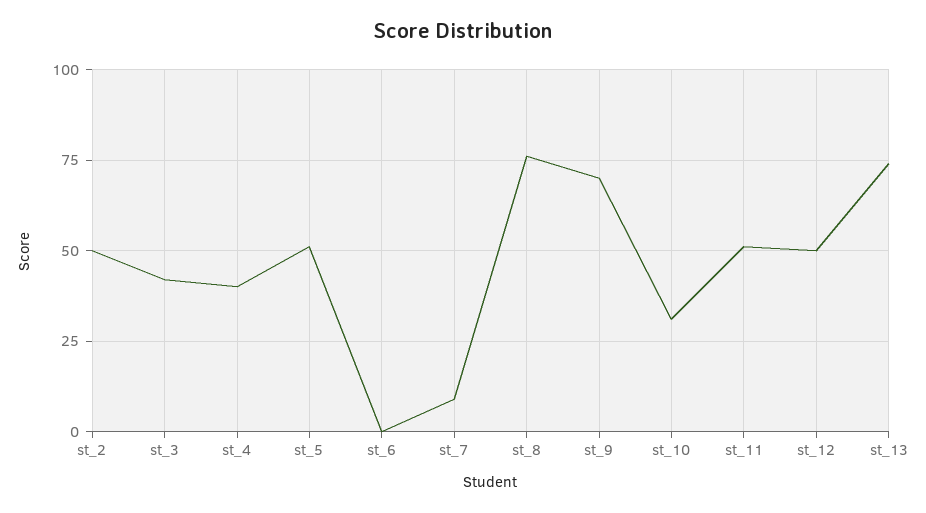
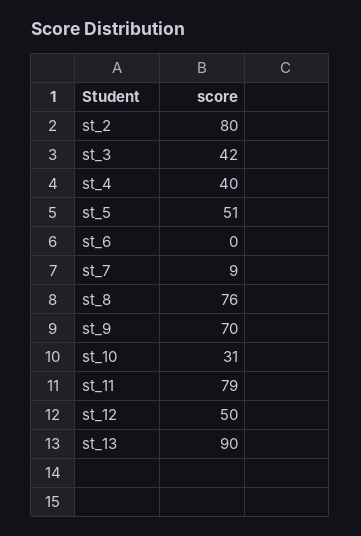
st_2: 50 -> 80
st_11: 50 -> 79
st_13: 75 -> 90

